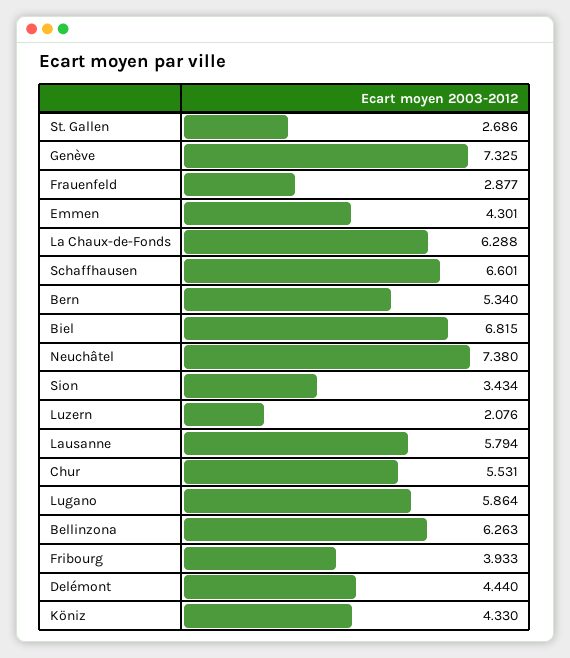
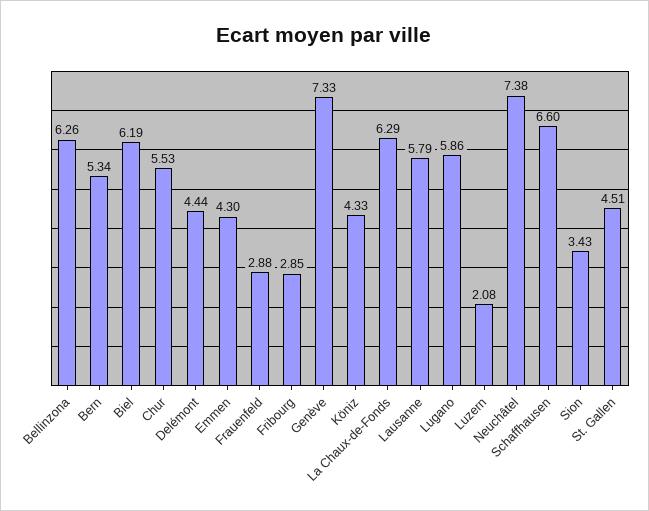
St. Gallen: 2.686 -> 4.51
Biel: 6.815 -> 6.19
Fribourg: 3.933 -> 2.85

